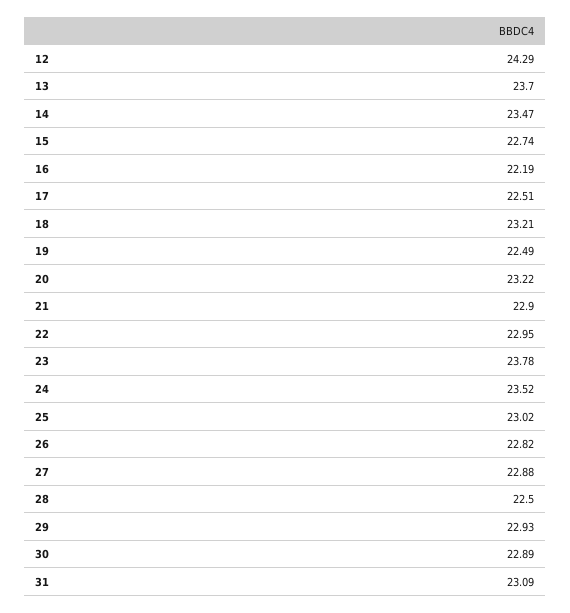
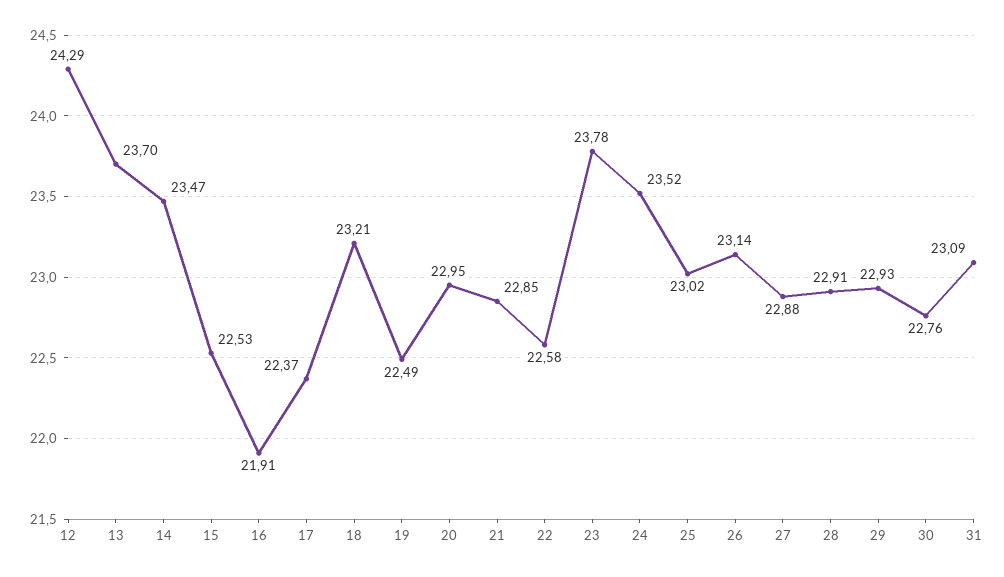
15: 22.74 -> 22.53
16: 22.19 -> 21.91
17: 22.51 -> 22.37
20: 23.22 -> 22.95
21: 22.9 -> 22.85
22: 22.95 -> 22.58
26: 22.82 -> 23.14
28: 22.5 -> 22.91
30: 22.89 -> 22.76

